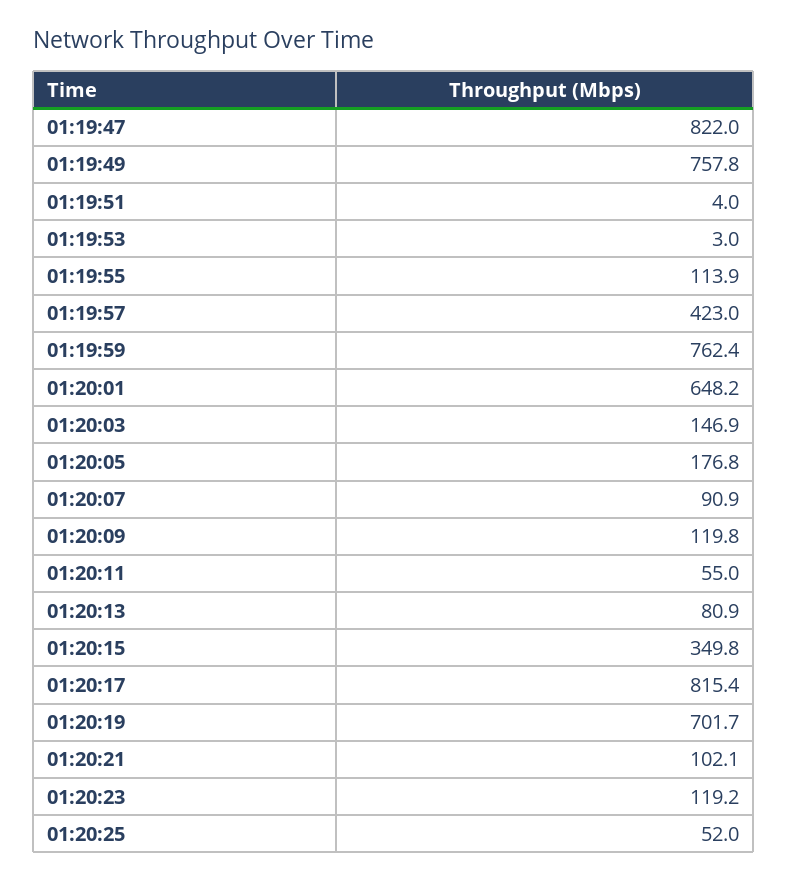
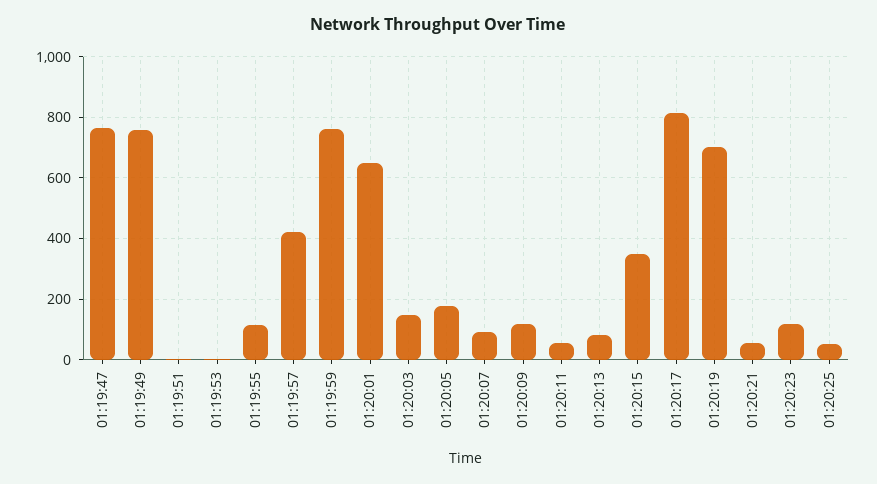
01:19:47: 822 -> 760
01:20:21: 102.1 -> 60

